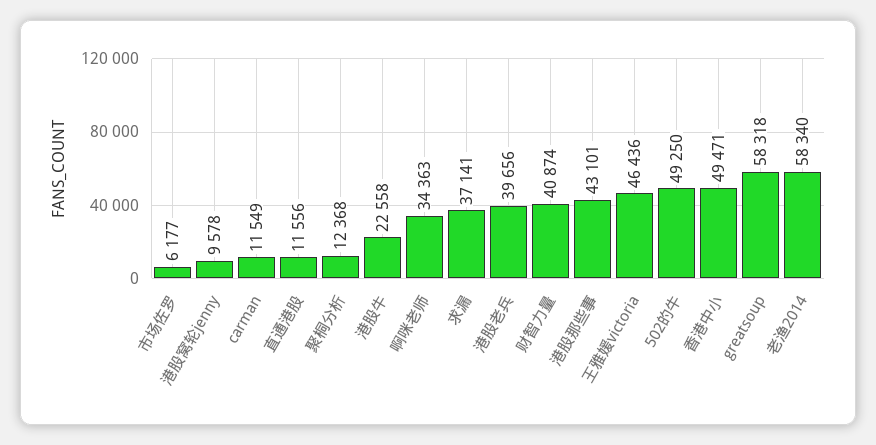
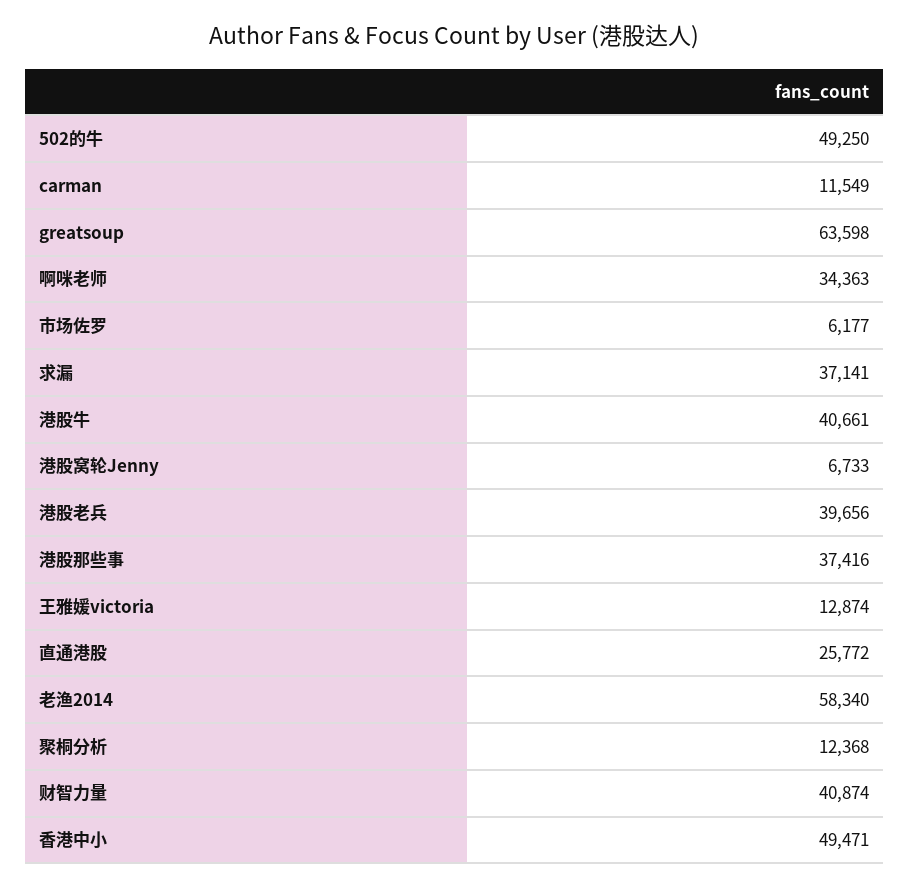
港股窝轮jenny: 9578 -> 6733
直通港股: 11556 -> 25772
港股牛: 22558 -> 40661
港股那些事: 43101 -> 37416
王雅媛victoria: 46436 -> 12874
greatsoup: 58318 -> 63598

